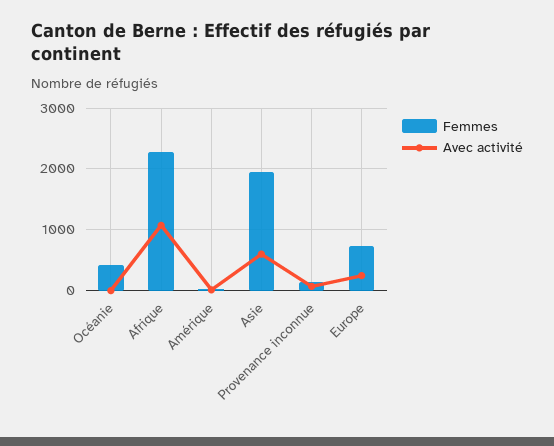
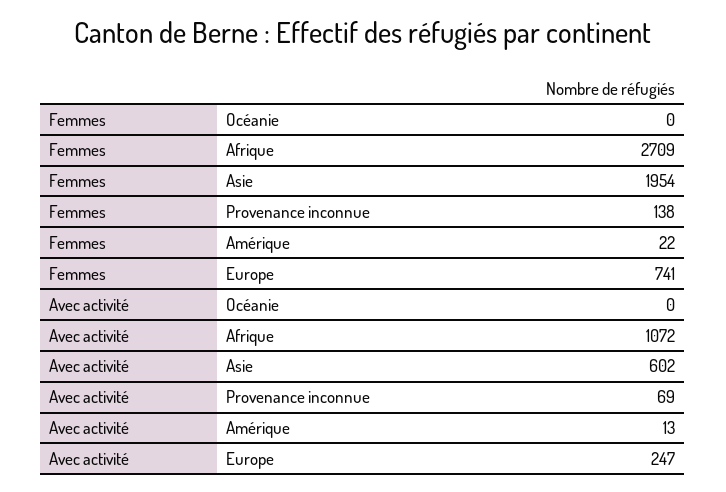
Femmes, Océanie: 400 -> 0
Femmes, Afrique: 2300 -> 2709

